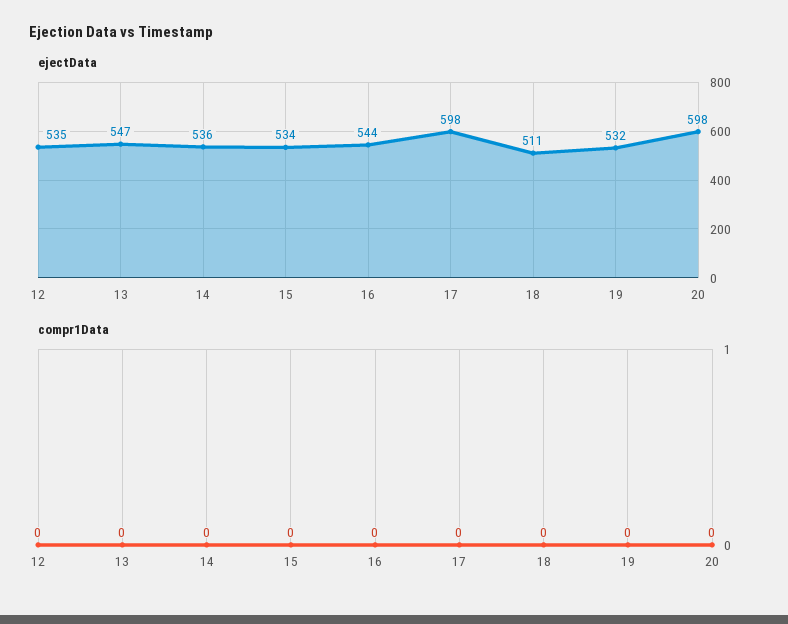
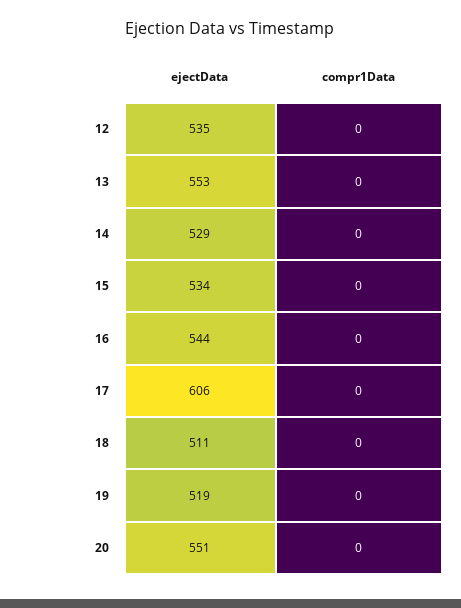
ejectData, 13: 547 -> 553
ejectData, 14: 536 -> 529
ejectData, 17: 598 -> 606
ejectData, 19: 532 -> 519
ejectData, 20: 598 -> 551

